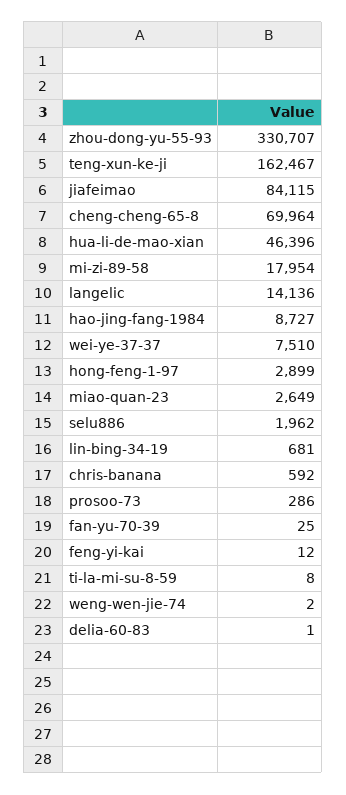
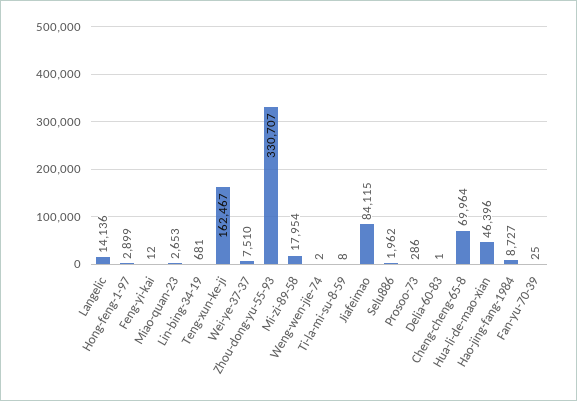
miao-quan-23: 2649 -> 2653
chris-banana: 592 -> none

